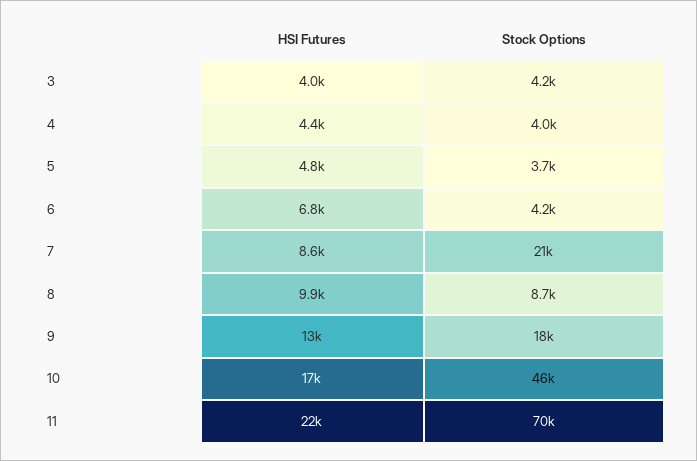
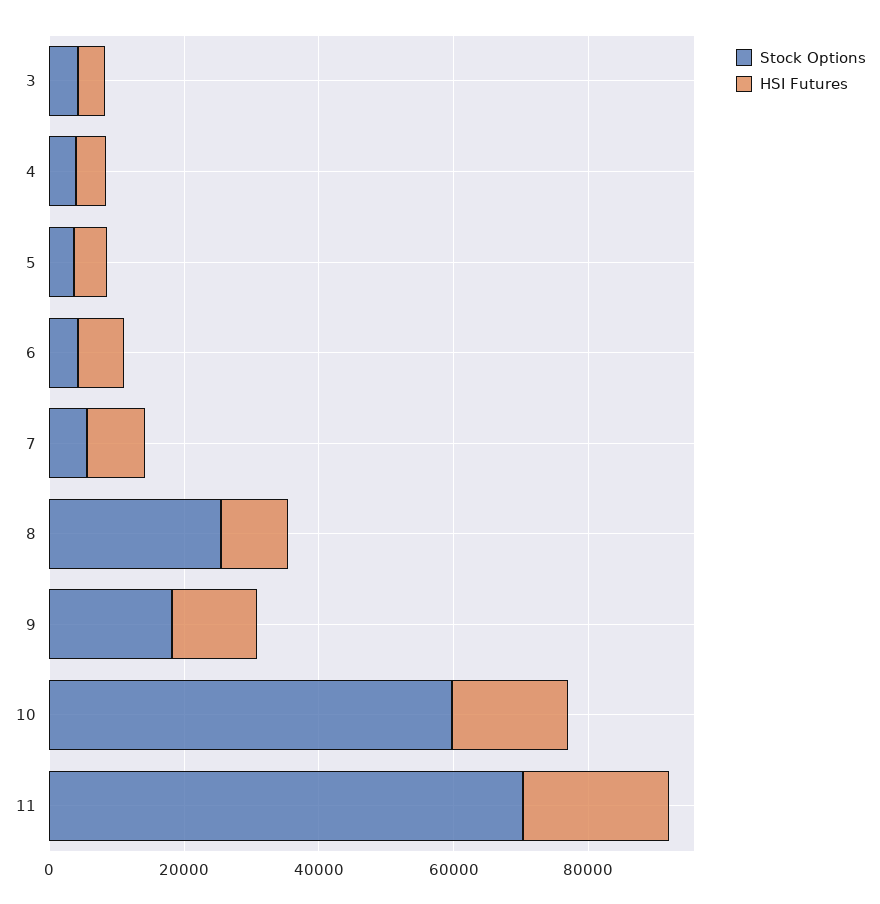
Stock Options, 7: 21000 -> 5000
Stock Options, 8: 8700 -> 25000
Stock Options, 10: 46000 -> 60000

